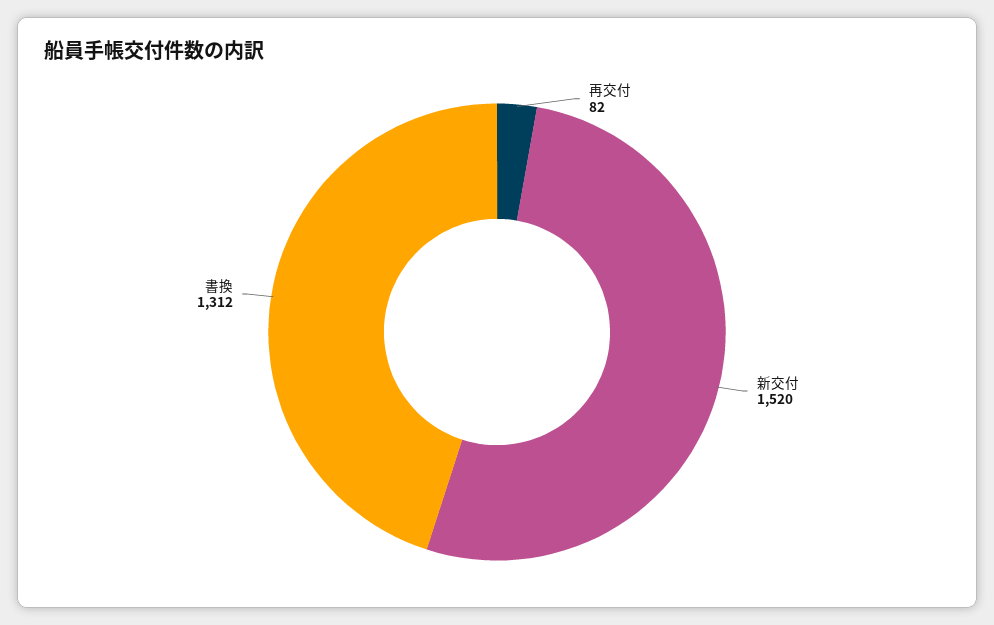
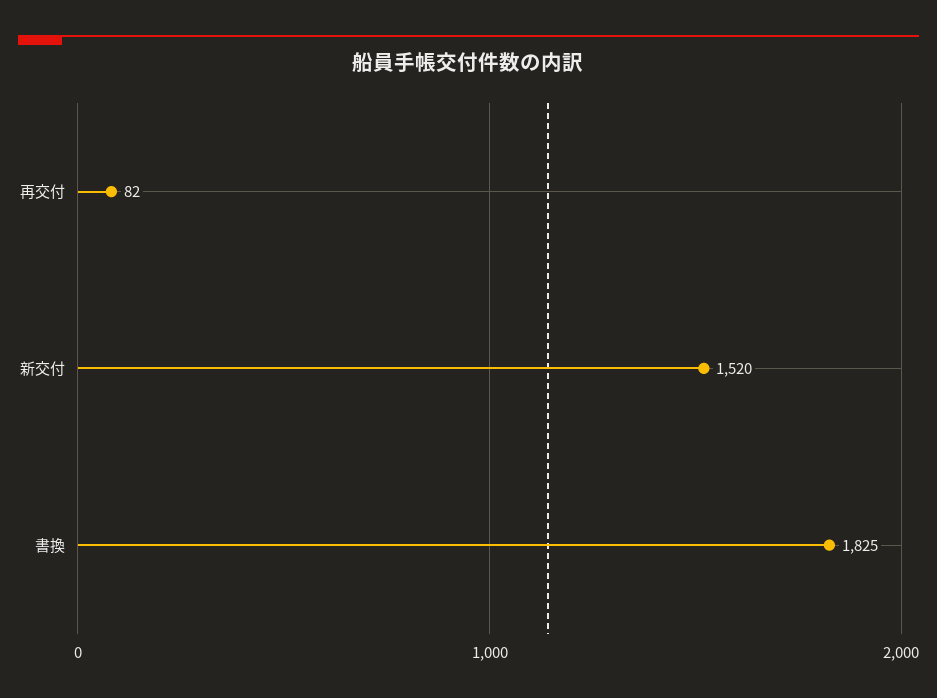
書換: 1312 -> 1825

